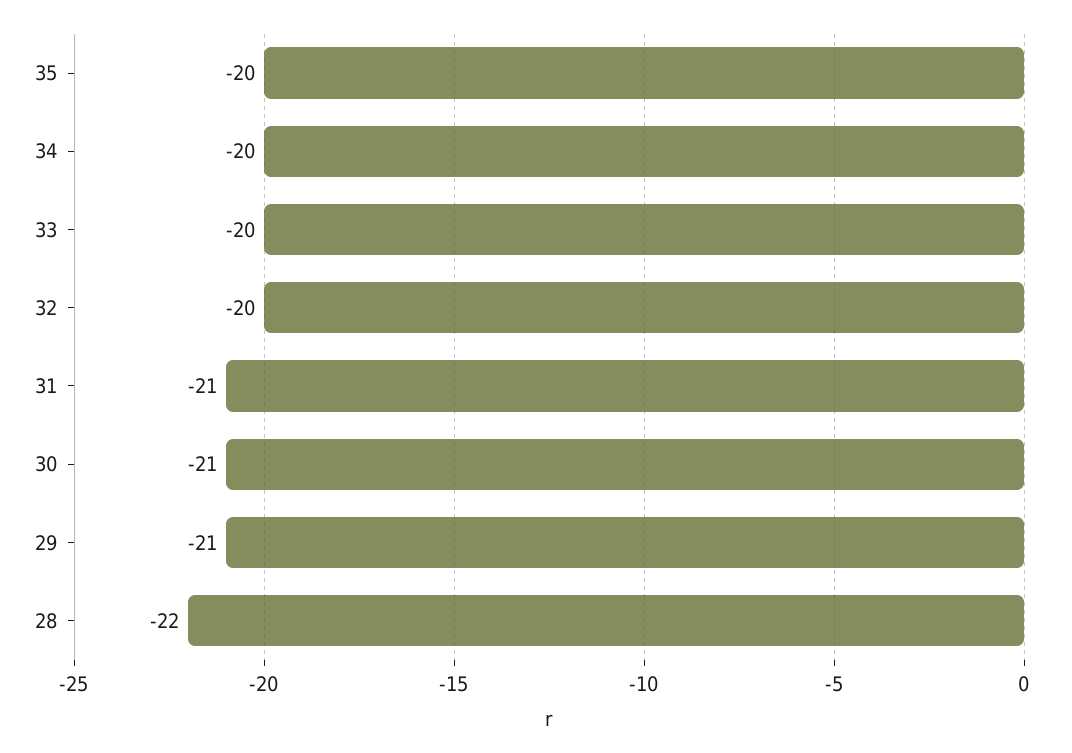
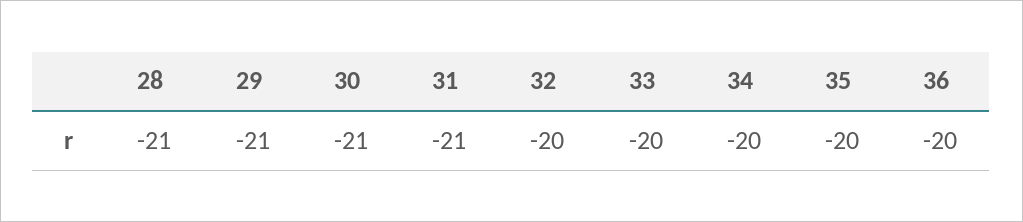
28: -22 -> -21
36: none -> -20

